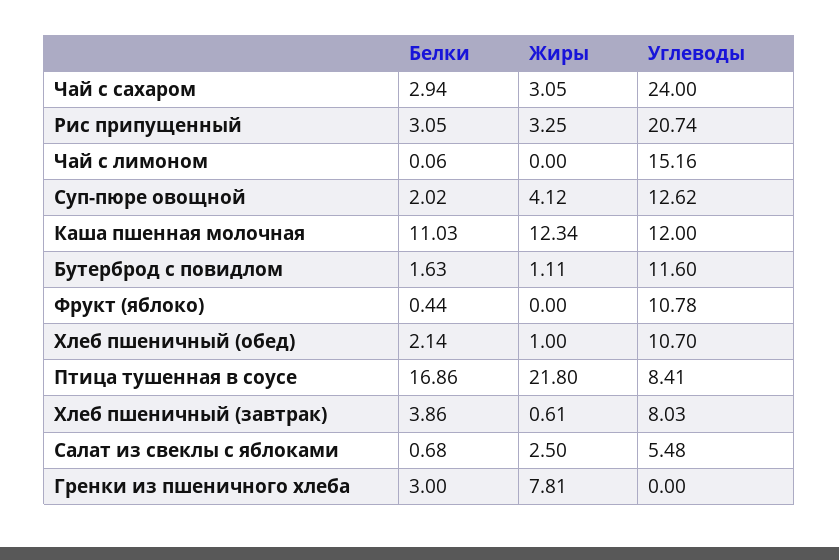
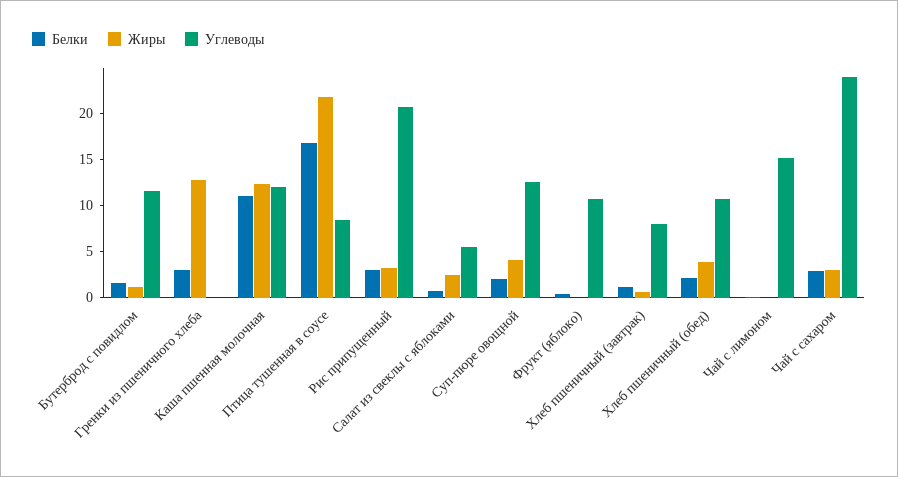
Жиры, Хлеб пшеничный (обед): 1 -> 4
Белки, Хлеб пшеничный (завтрак): 3.86 -> 1
Жиры, Гренки из пшеничного хлеба: 7.81 -> 13

